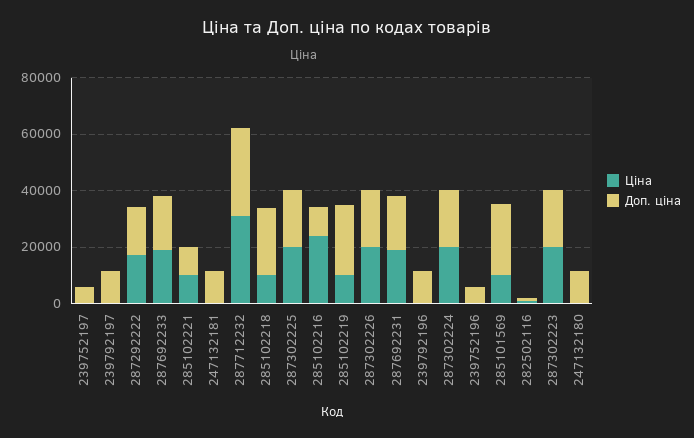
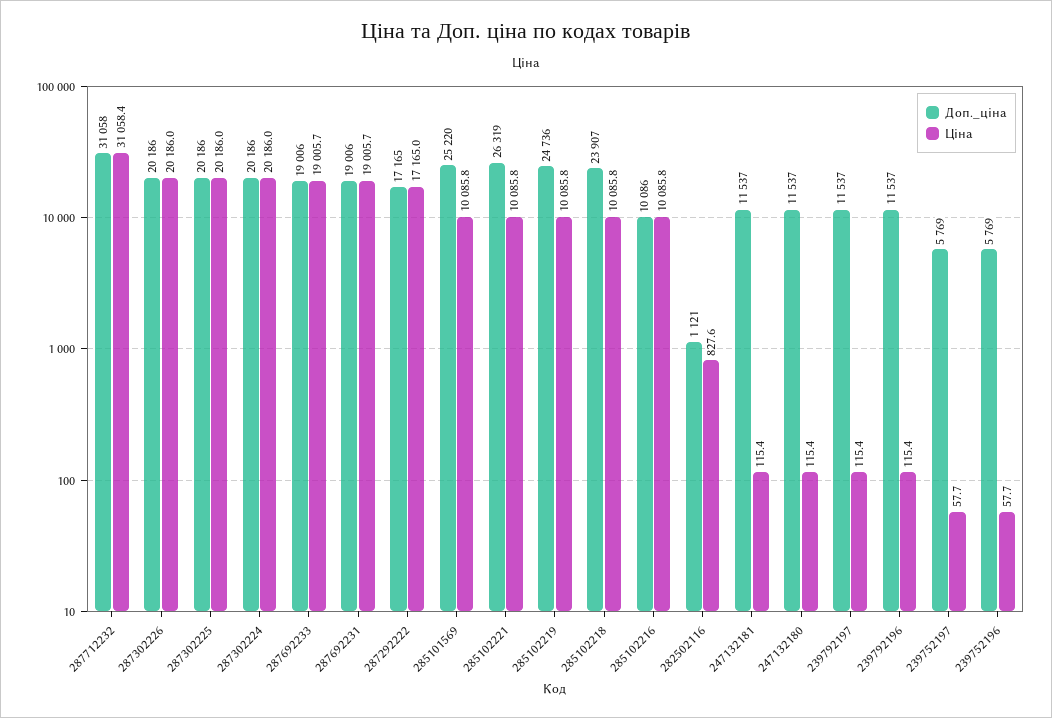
Доп. ціна, 285102221: 10000 -> 26319
Ціна, 285102216: 25000 -> 10085.8
Ціна, 287302223: 20000 -> none
Доп. ціна, 287302223: 20000 -> none

